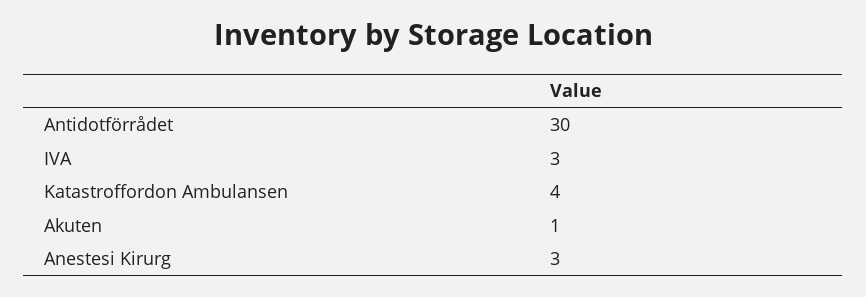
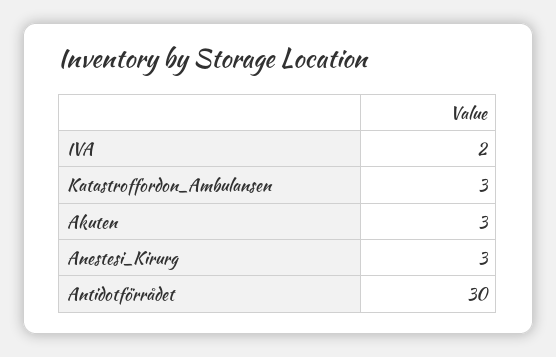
IVA: 3 -> 2
Katastroffordon Ambulansen: 4 -> 3
Akuten: 1 -> 3

